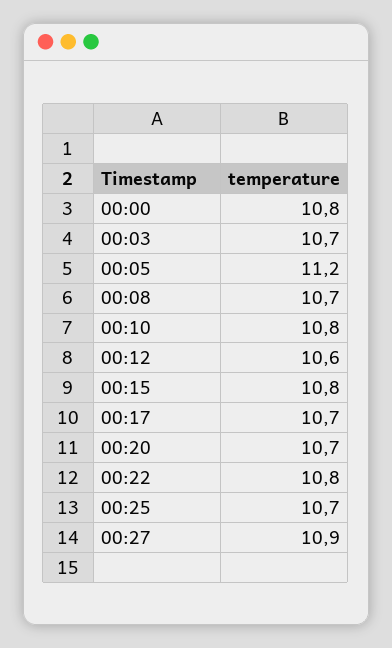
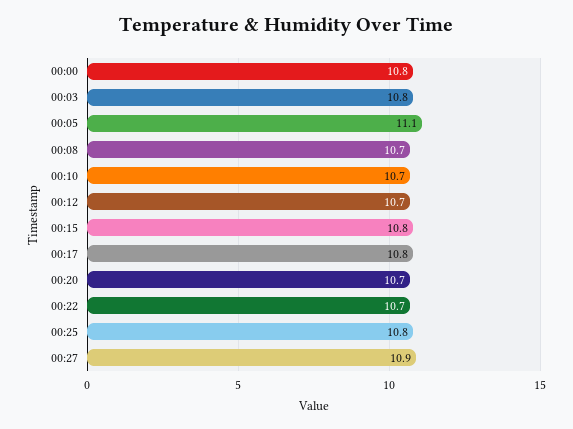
00:03: 10.7 -> 10.8
00:05: 11.2 -> 11.1
00:10: 10.8 -> 10.7
00:12: 10.6 -> 10.7
00:17: 10.7 -> 10.8
00:22: 10.8 -> 10.7
00:25: 10.7 -> 10.8

